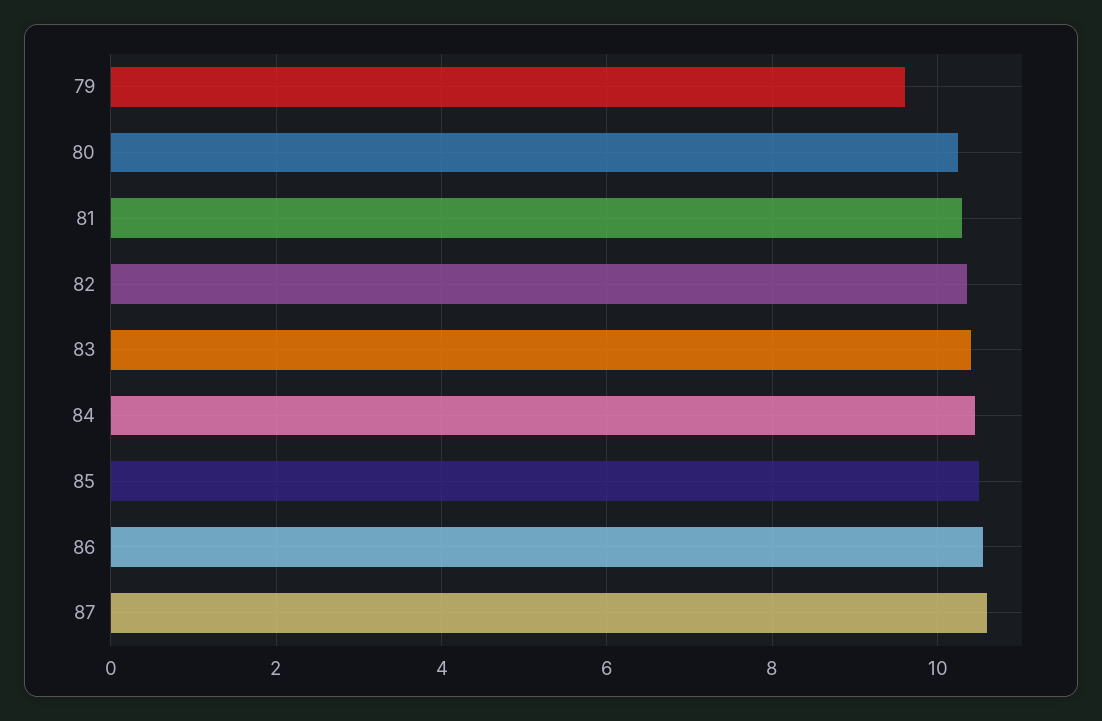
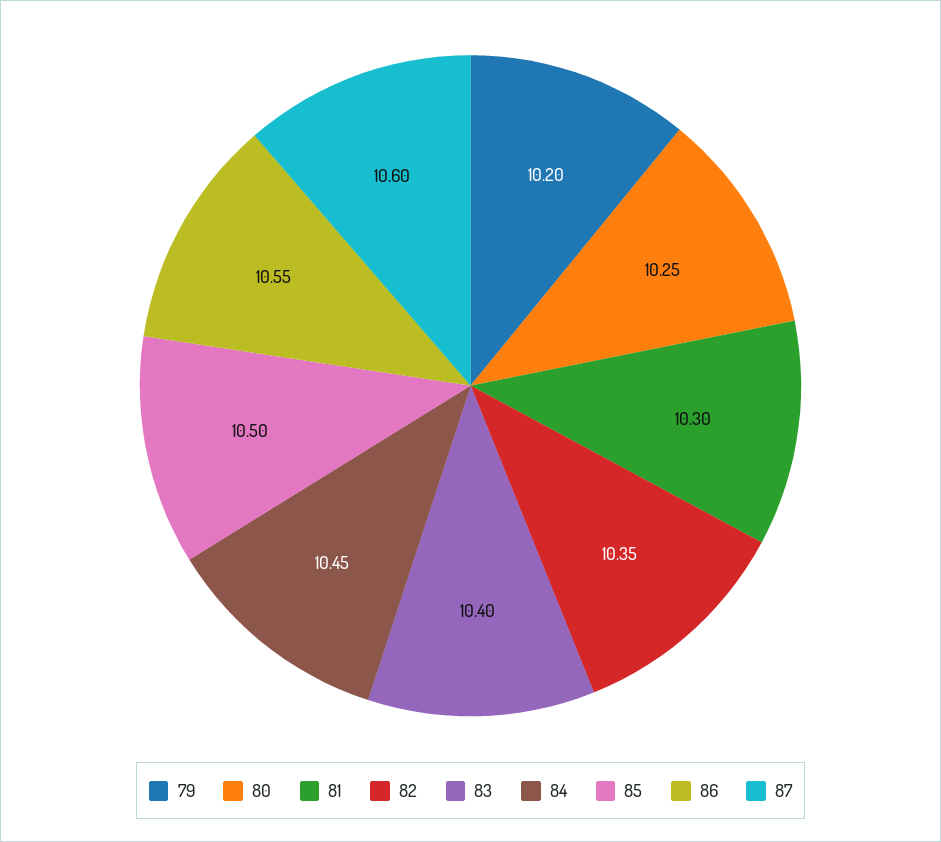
79: 9.6 -> 10.2

